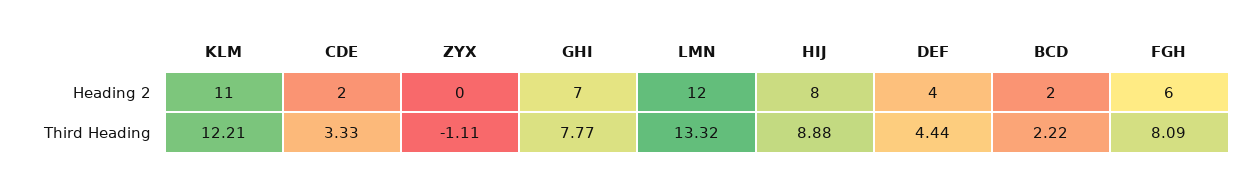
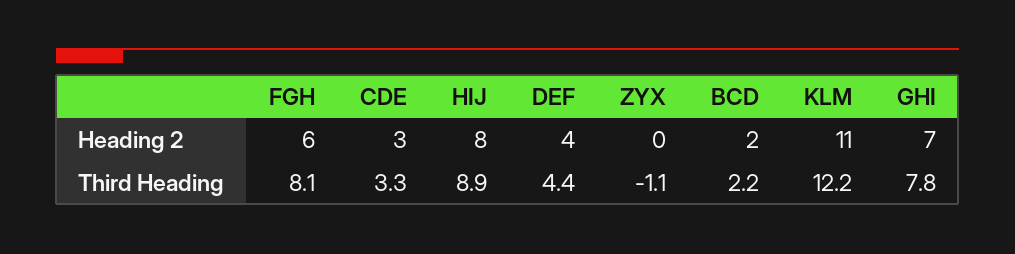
CDE, Heading 2: 2 -> 3
LMN, Heading 2: 12 -> none
LMN, Third Heading: 13.32 -> none

